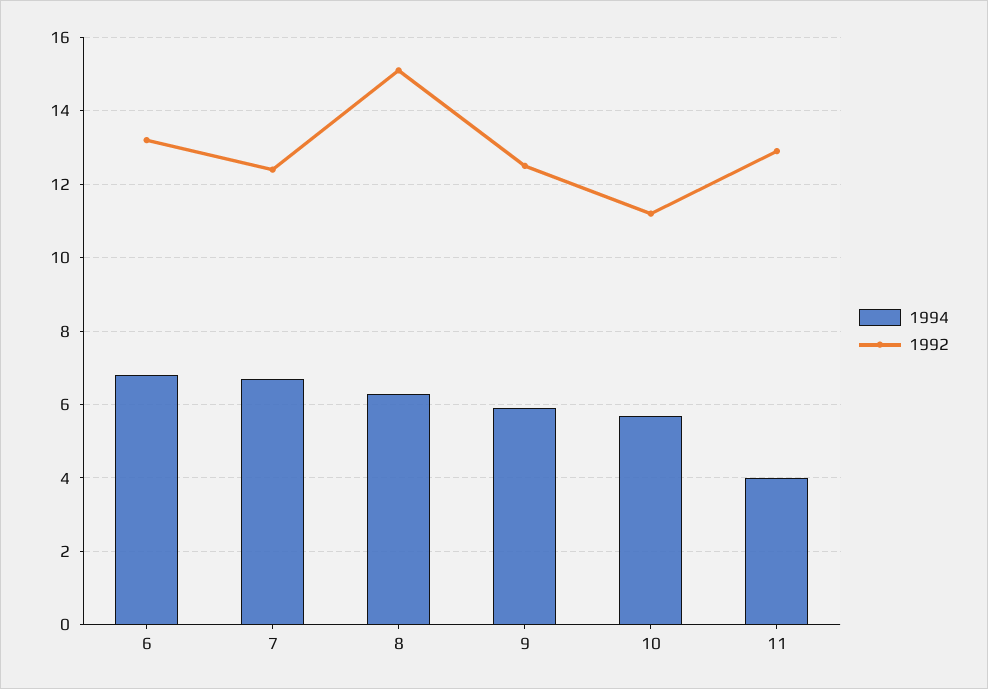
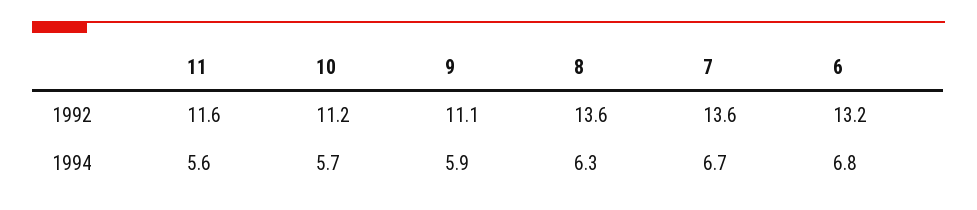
1992, 7: 12.5 -> 13.6
1992, 8: 15 -> 13.6
1992, 9: 12.5 -> 11.1
1994, 11: 4 -> 5.6
1992, 11: 13 -> 11.6

